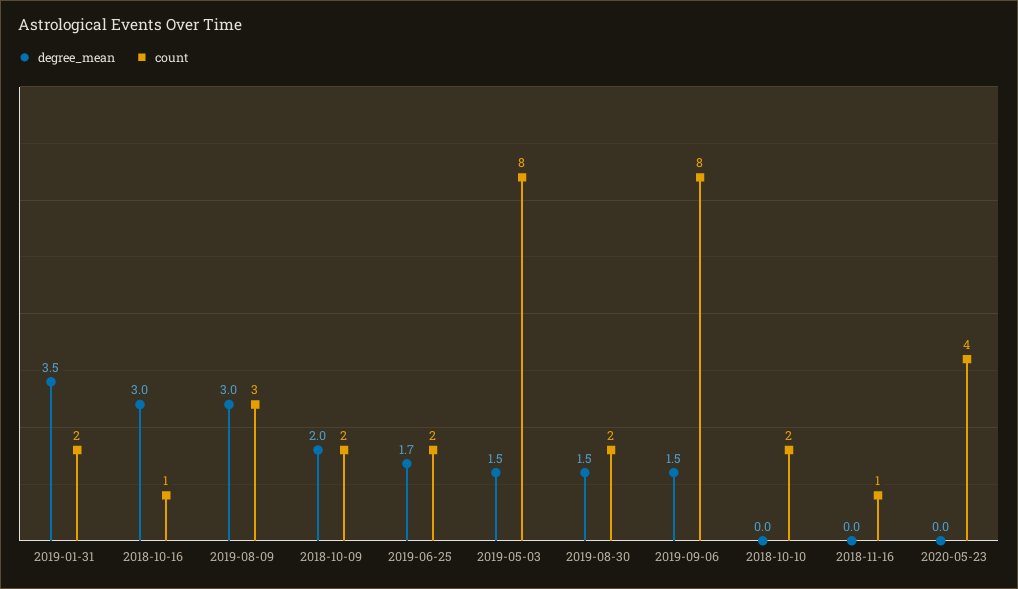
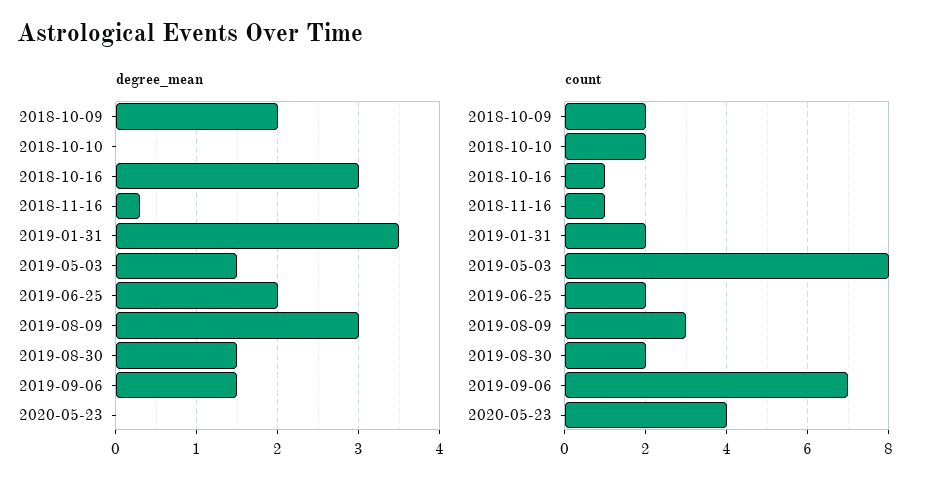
degree_mean, 2019-06-25: 1.7 -> 2
count, 2019-09-06: 8 -> 7
degree_mean, 2018-11-16: 0 -> 0.3

